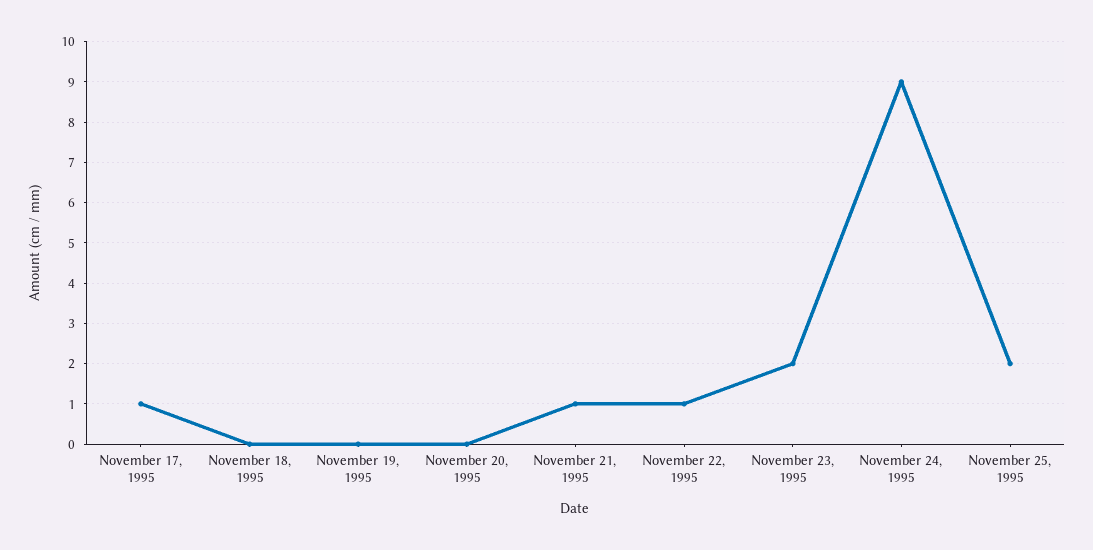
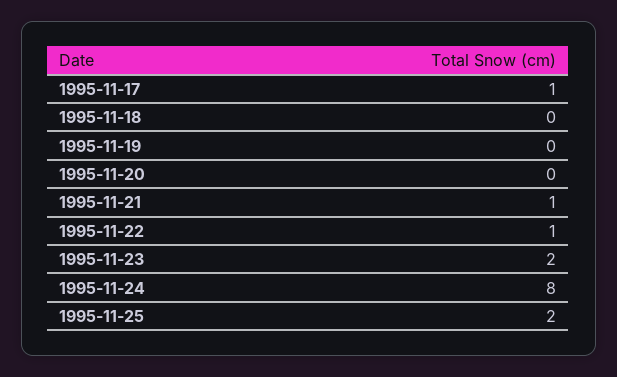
November 24, 1995: 9 -> 8

